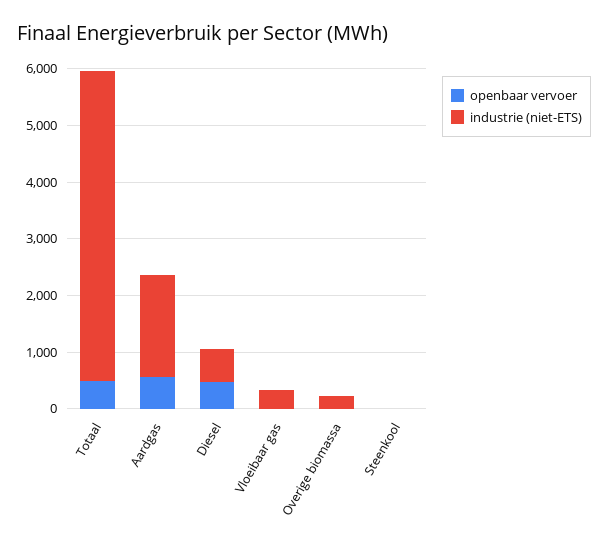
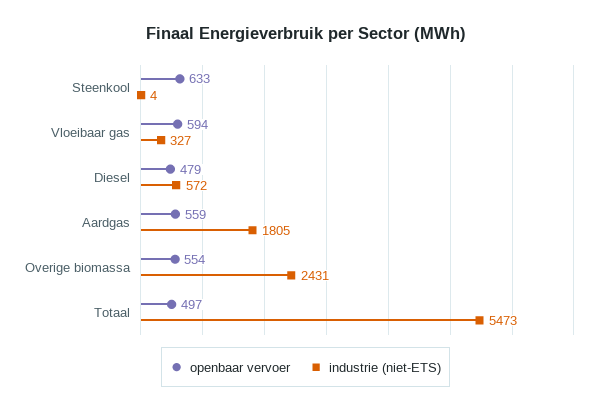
openbaar vervoer, Vloeibaar gas: 0 -> 594
openbaar vervoer, Overige biomassa: 0 -> 554
industrie (niet-ETS), Overige biomassa: 200 -> 2431
openbaar vervoer, Steenkool: 0 -> 633

